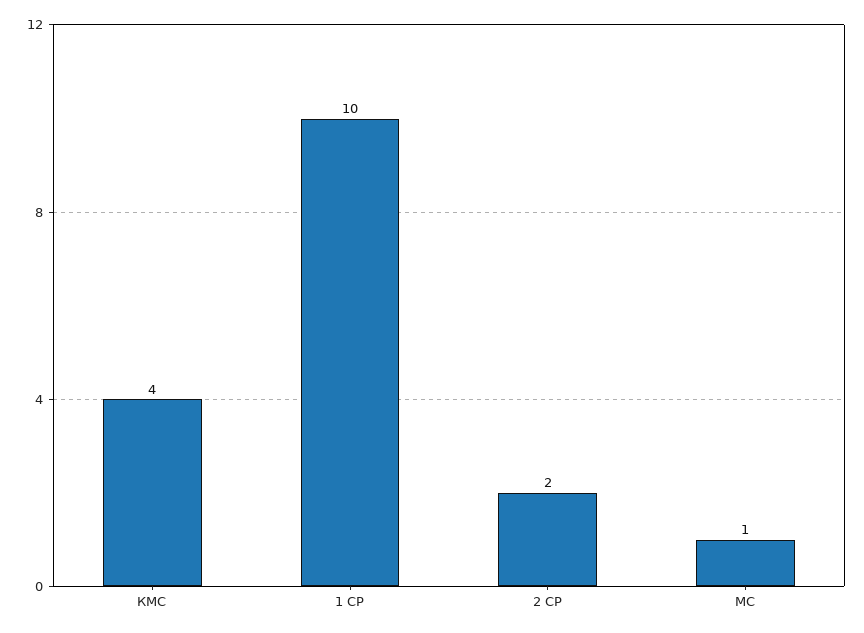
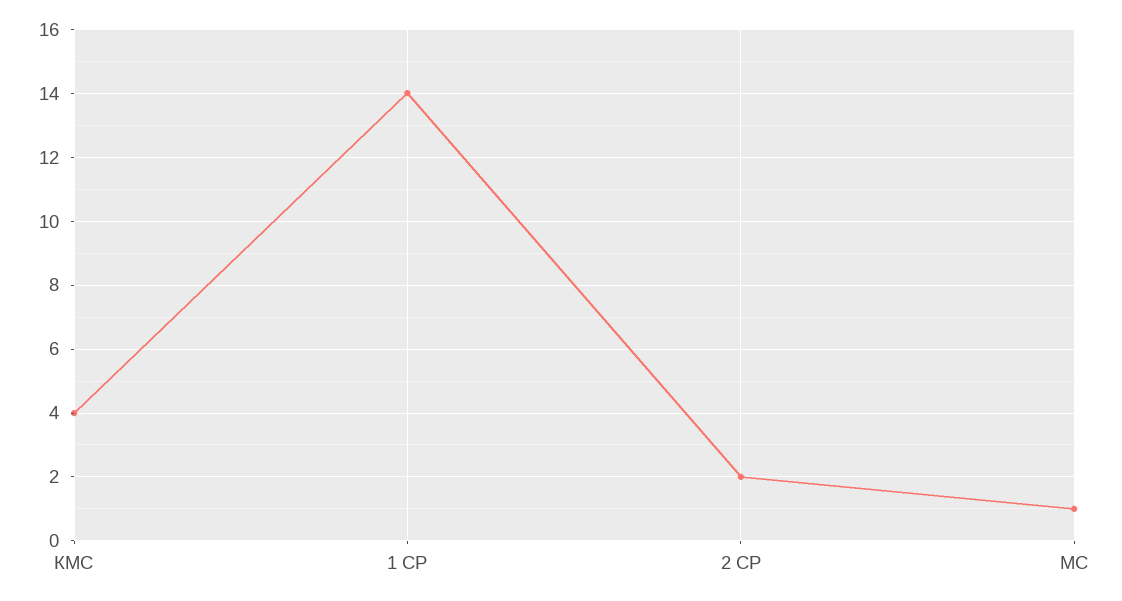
1 СР: 10 -> 14

